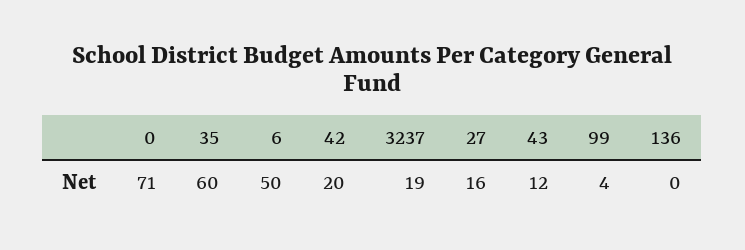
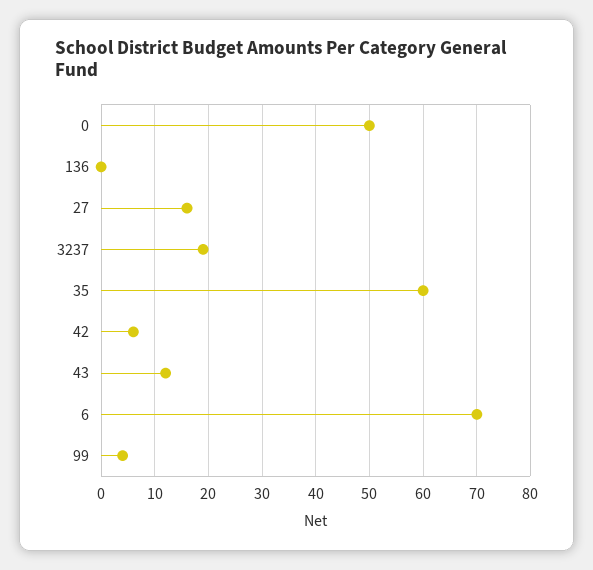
0: 71 -> 50
6: 50 -> 70
42: 20 -> 5

